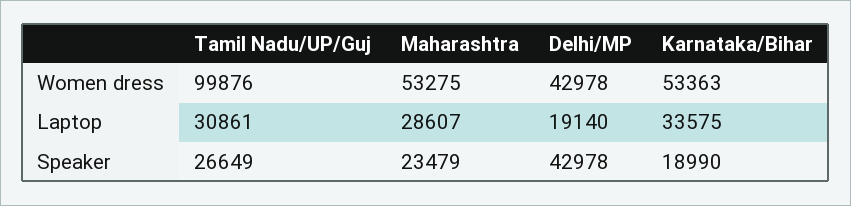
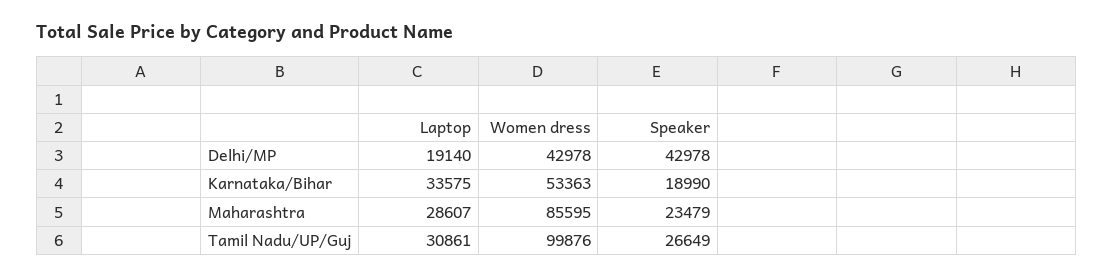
Maharashtra, Women dress: 53275 -> 85595

